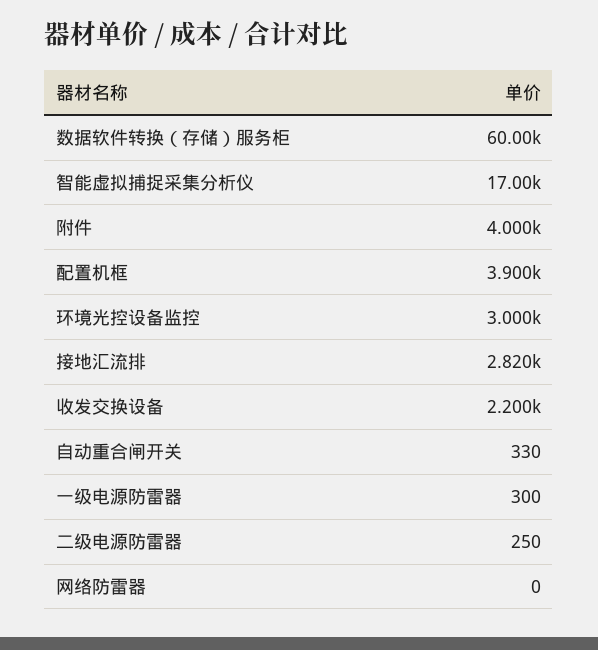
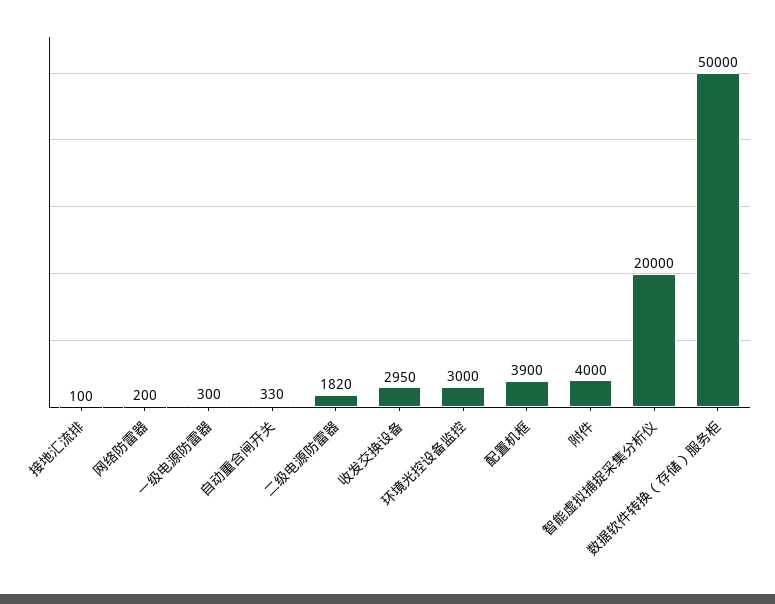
数据软件转换（存储）服务柜: 60000 -> 50000
智能虚拟捕捉采集分析仪: 17000 -> 20000
接地汇流排: 2820 -> 100
收发交换设备: 2200 -> 2950
二级电源防雷器: 250 -> 1820
网络防雷器: 0 -> 200

